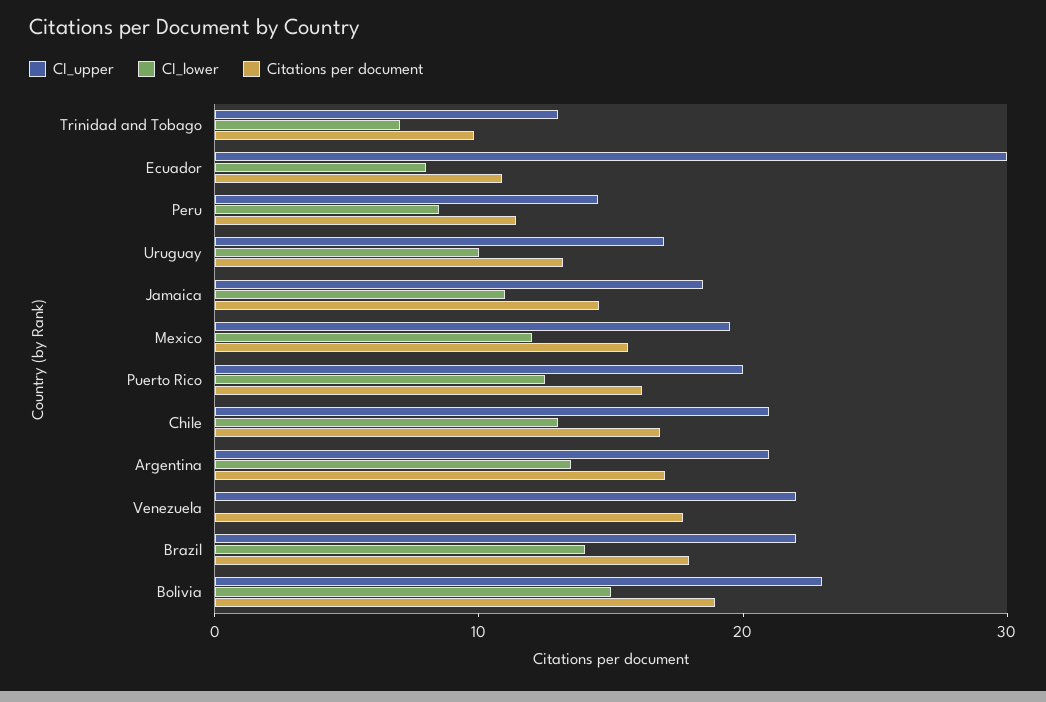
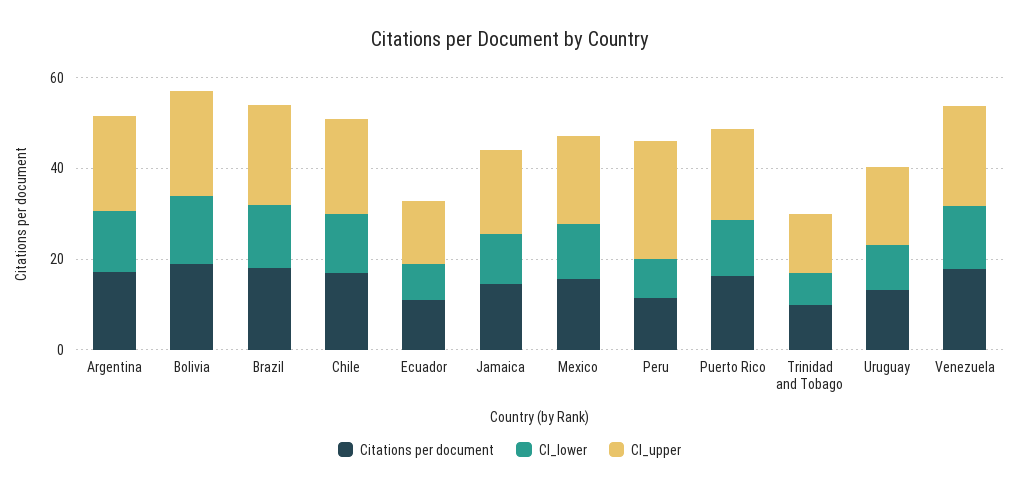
CI_upper, Ecuador: 30 -> 15
CI_upper, Peru: 14 -> 25
CI_lower, Venezuela: 0 -> 15

